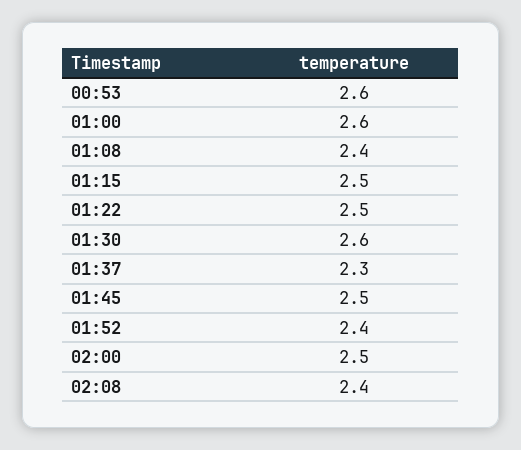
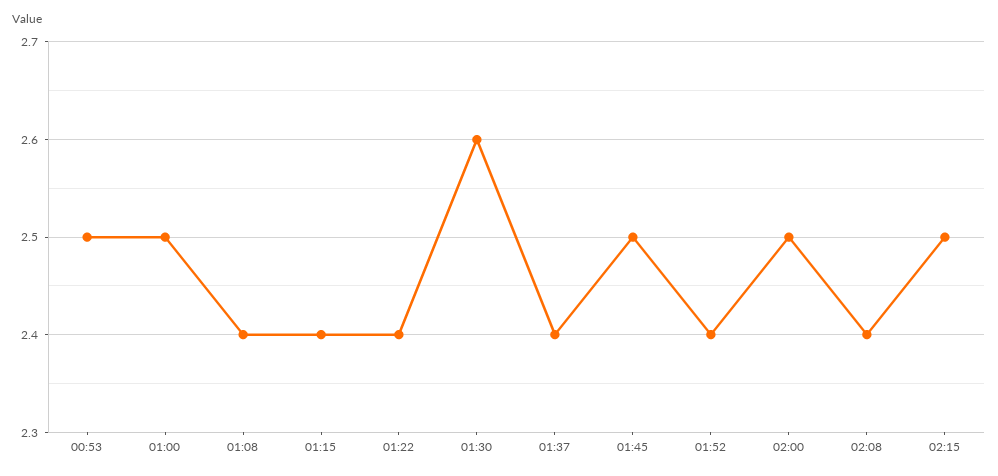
00:53: 2.6 -> 2.5
01:00: 2.6 -> 2.5
01:15: 2.5 -> 2.4
01:22: 2.5 -> 2.4
01:37: 2.3 -> 2.4
02:15: none -> 2.5

